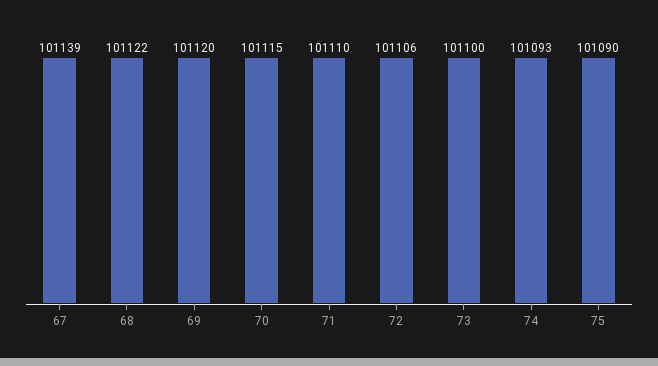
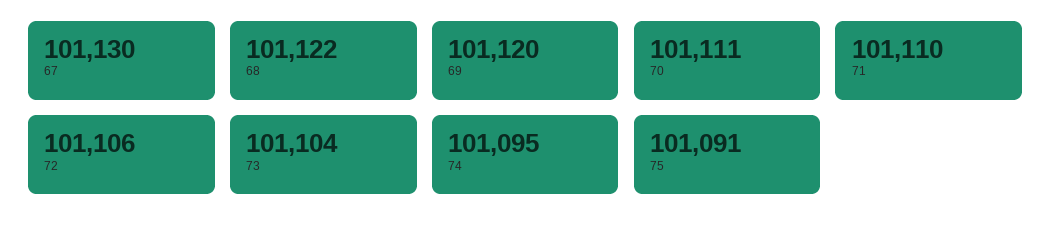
67: 101139 -> 101130
70: 101115 -> 101111
73: 101100 -> 101104
74: 101093 -> 101095
75: 101090 -> 101091

